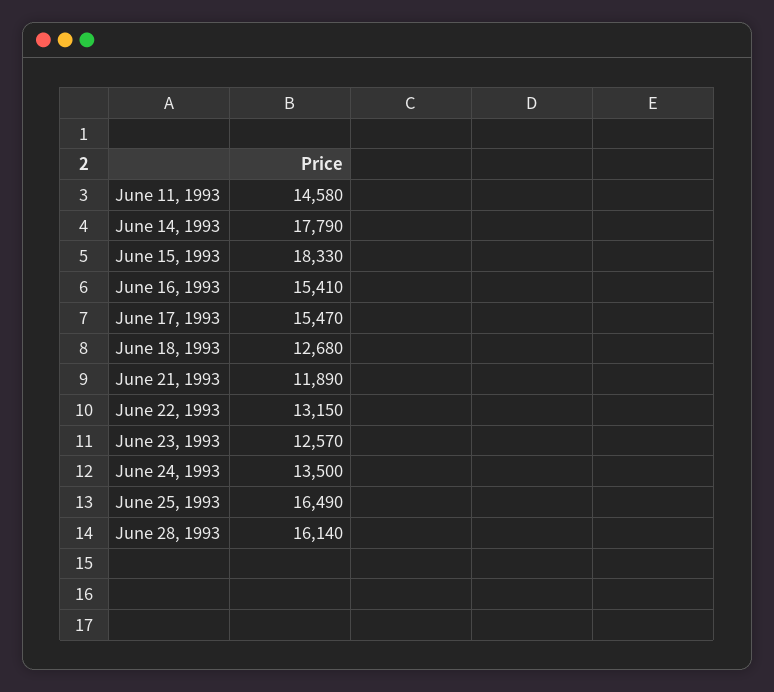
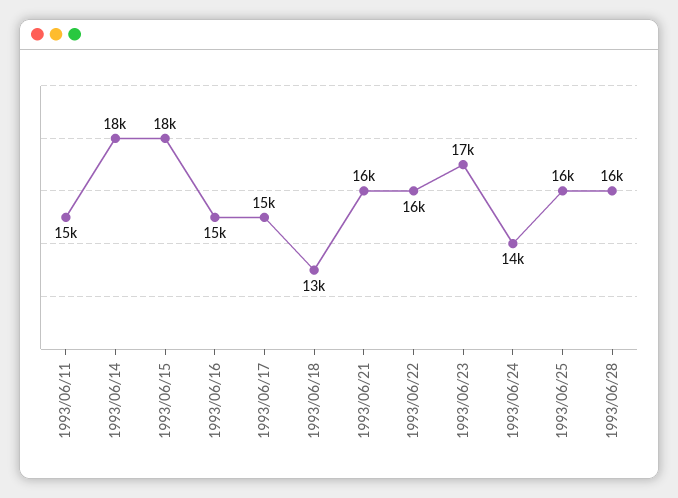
June 21, 1993: 11890 -> 16000
June 22, 1993: 13150 -> 16000
June 23, 1993: 12570 -> 17000

